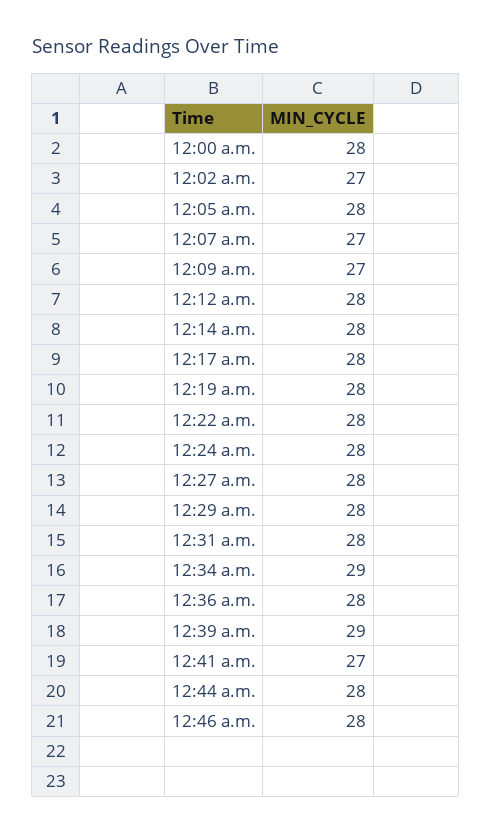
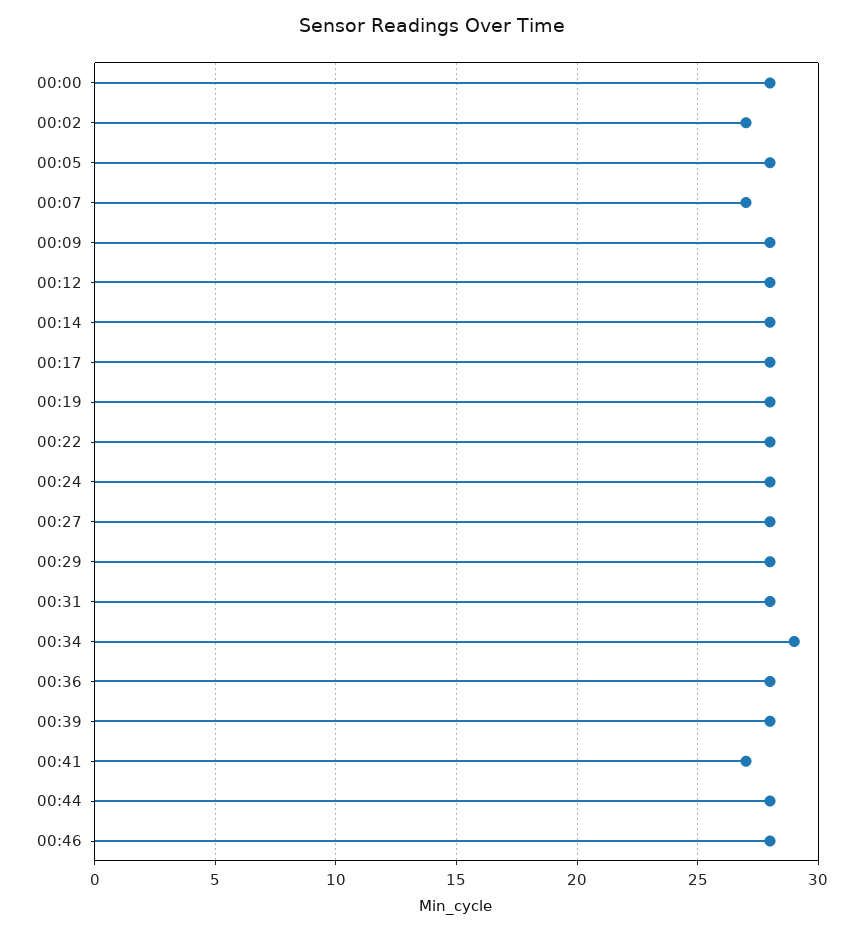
12:09 a.m.: 27 -> 28
12:39 a.m.: 29 -> 28

